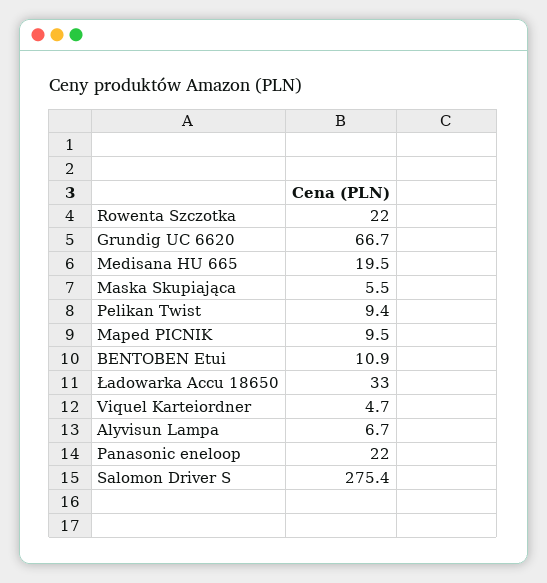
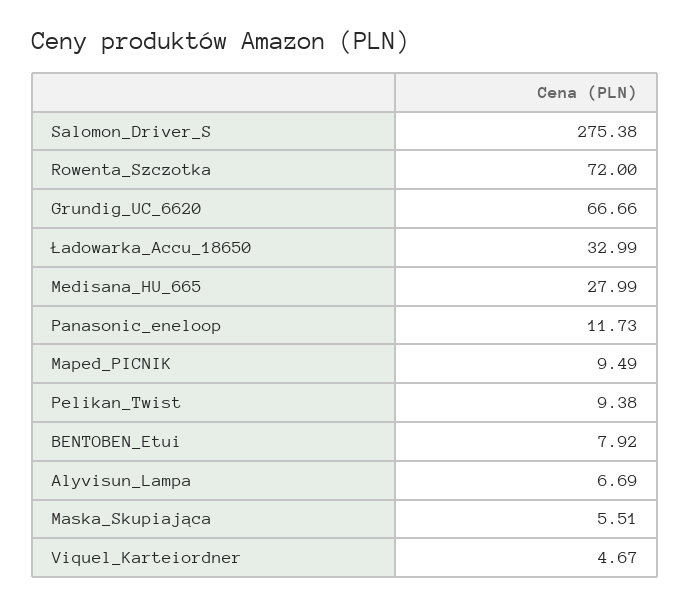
Rowenta Szczotka: 22 -> 72
Medisana HU 665: 19.5 -> 27.99
BENTOBEN Etui: 10.9 -> 7.92
Panasonic eneloop: 22 -> 11.73

